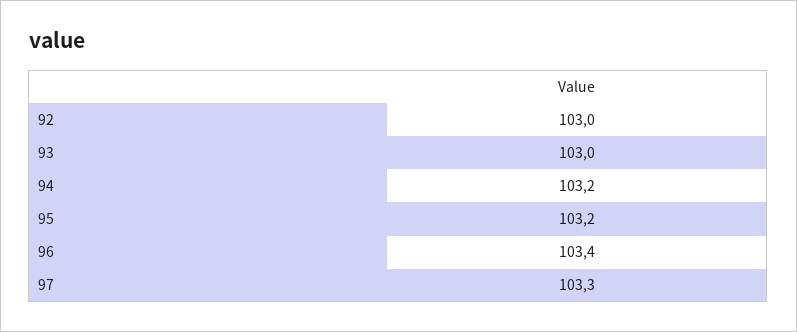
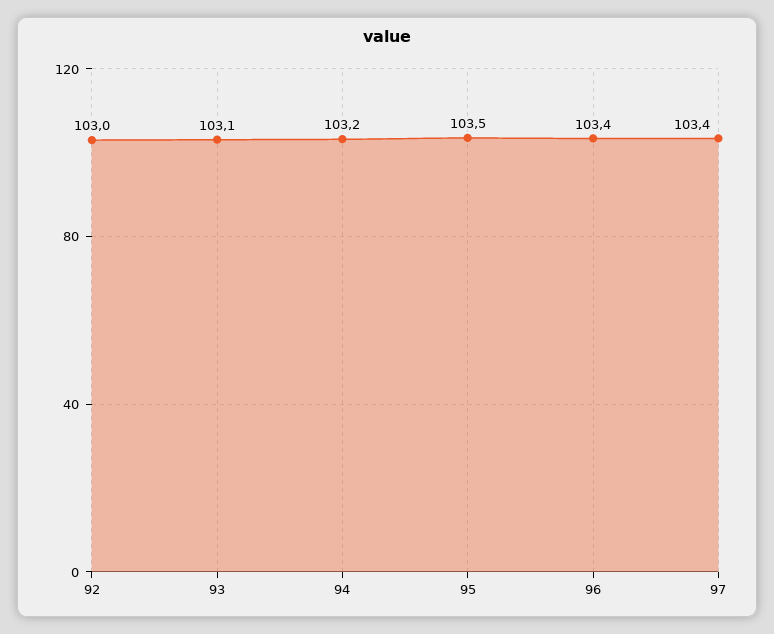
93: 103 -> 103.1
95: 103.2 -> 103.5
97: 103.3 -> 103.4

